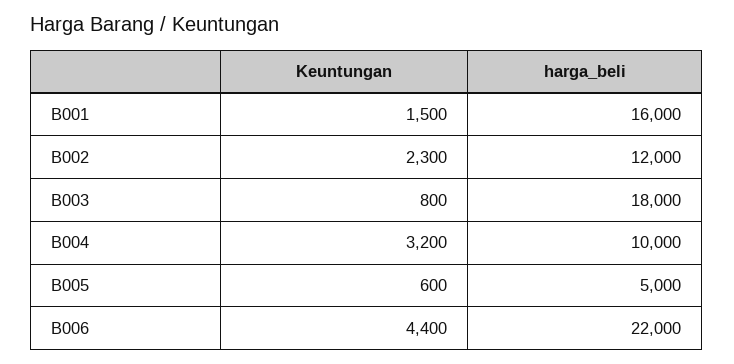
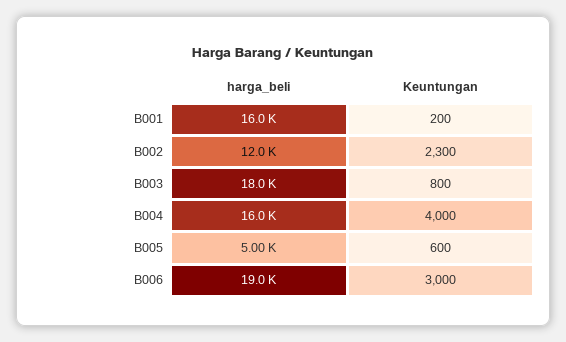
Keuntungan, B001: 1500 -> 200
Keuntungan, B004: 3200 -> 4000
harga_beli, B004: 10000 -> 16000
Keuntungan, B006: 4400 -> 3000
harga_beli, B006: 22000 -> 19000

